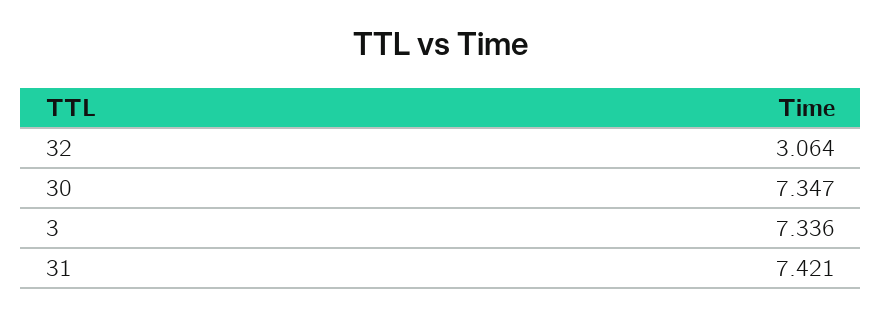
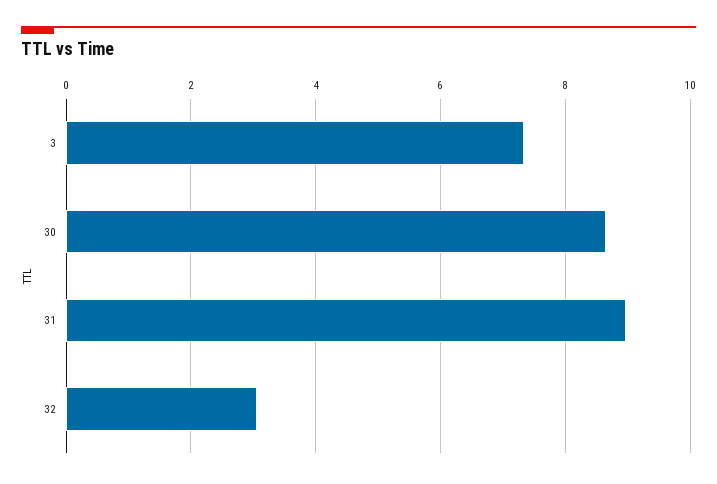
30: 7.347 -> 8.6
31: 7.421 -> 9

